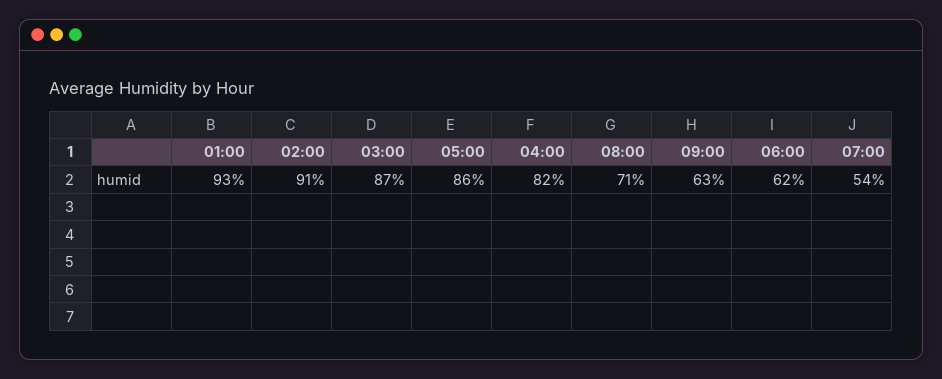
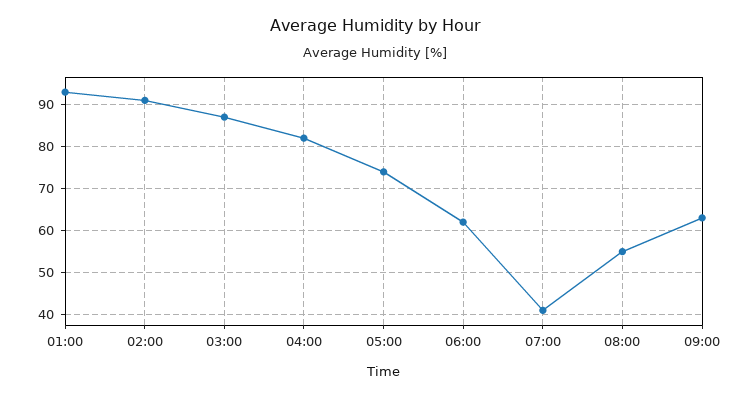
05:00: 86 -> 75
08:00: 71 -> 55
07:00: 54 -> 40

